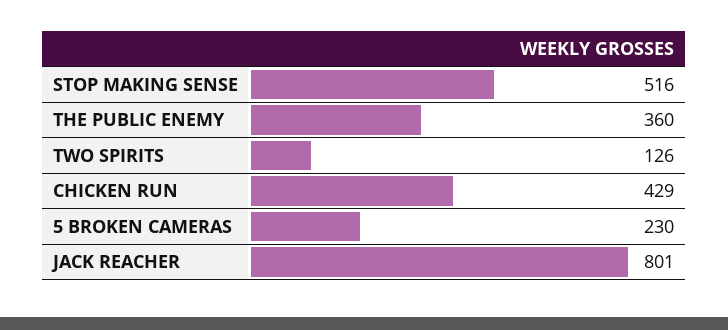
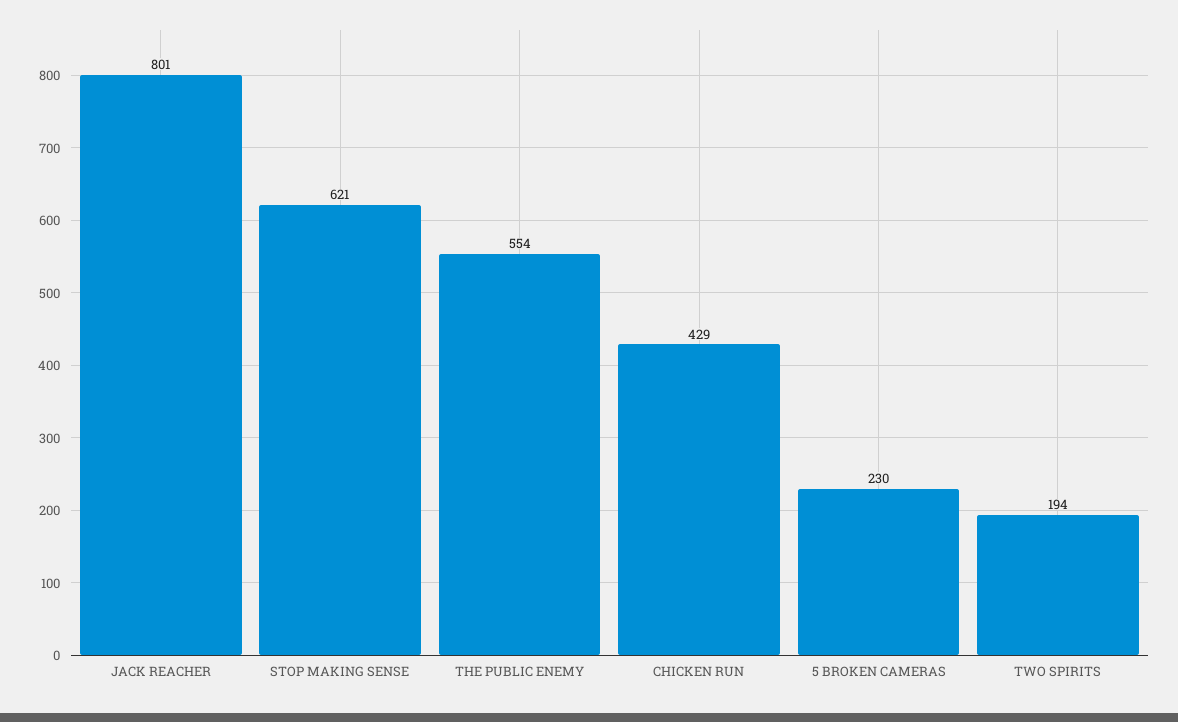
STOP MAKING SENSE: 516 -> 621
THE PUBLIC ENEMY: 360 -> 554
TWO SPIRITS: 126 -> 194

